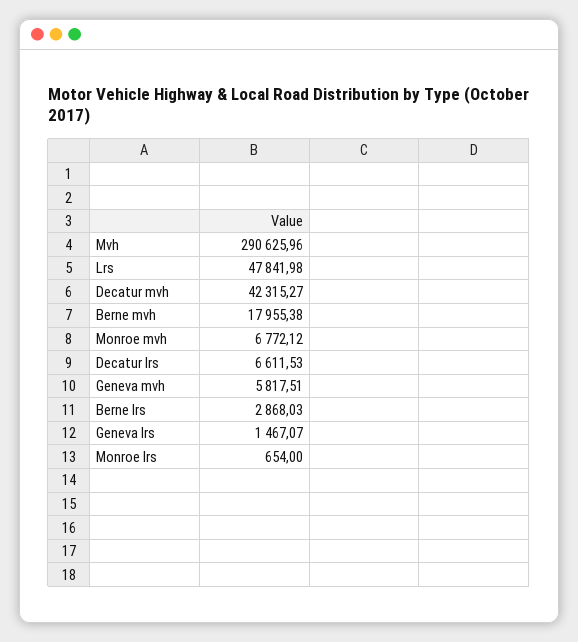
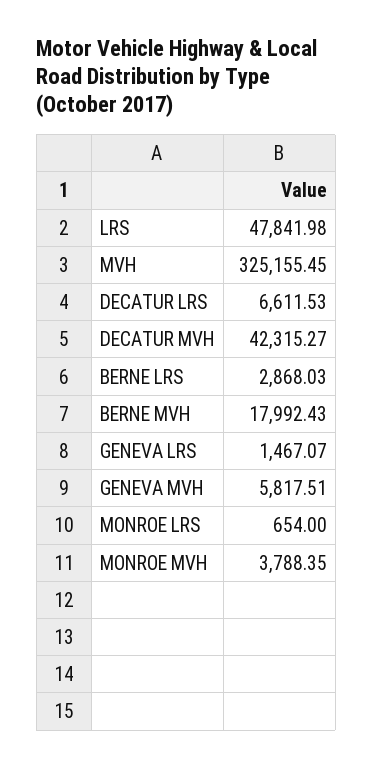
Mvh: 290625.96 -> 325155.45
Berne mvh: 17955.38 -> 17992.43
Monroe mvh: 6772.12 -> 3788.35

